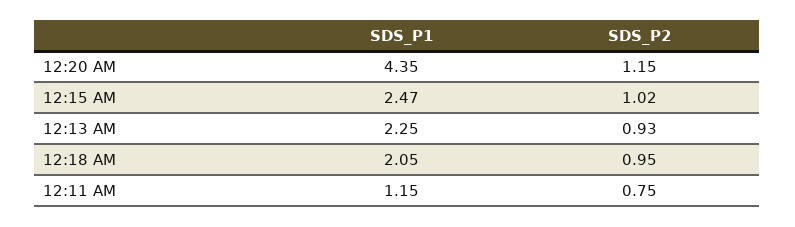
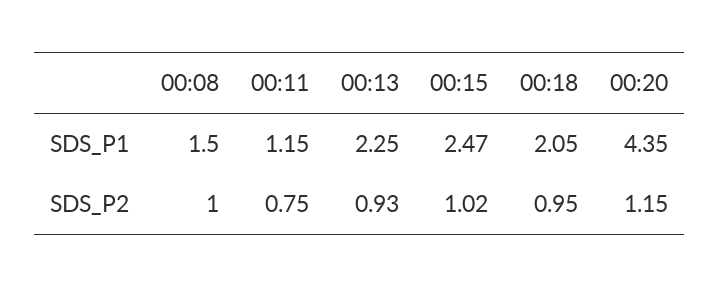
SDS_P1, 00:08: none -> 1.5
SDS_P2, 00:08: none -> 1

